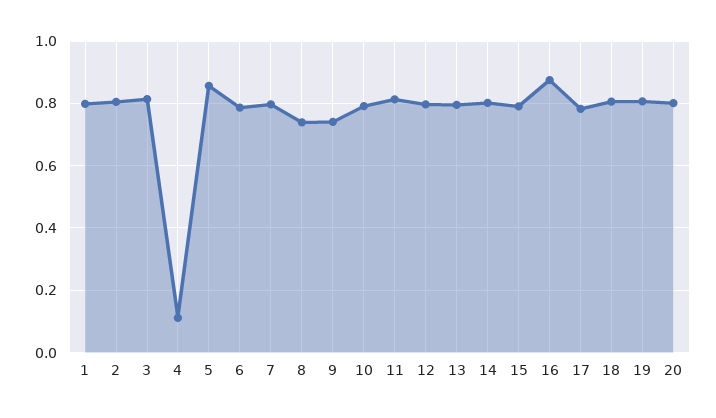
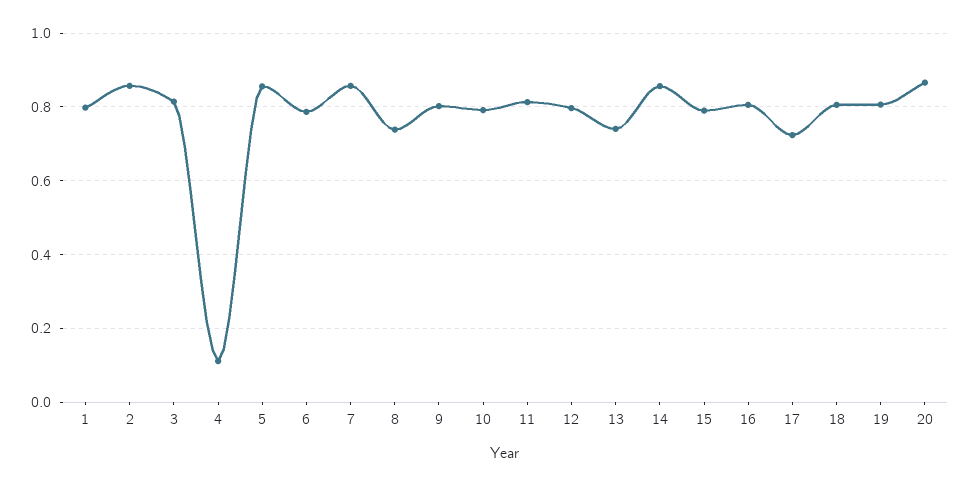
2: 0.8 -> 0.86
7: 0.8 -> 0.86
9: 0.74 -> 0.8
13: 0.8 -> 0.74
14: 0.8 -> 0.86
16: 0.88 -> 0.8
17: 0.78 -> 0.72
20: 0.8 -> 0.86

